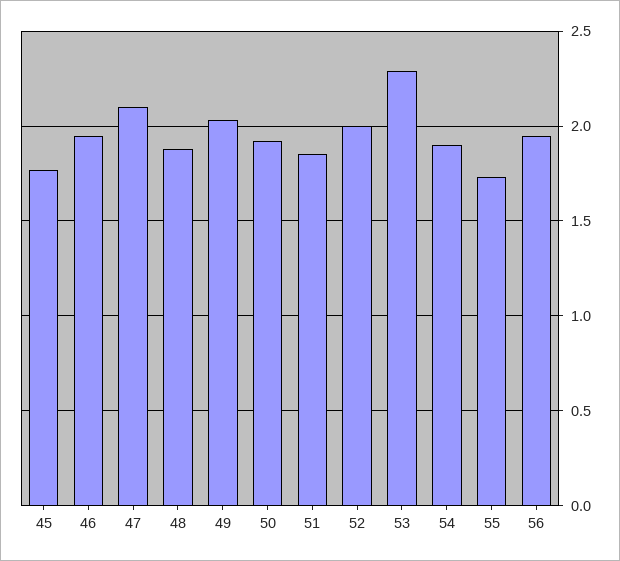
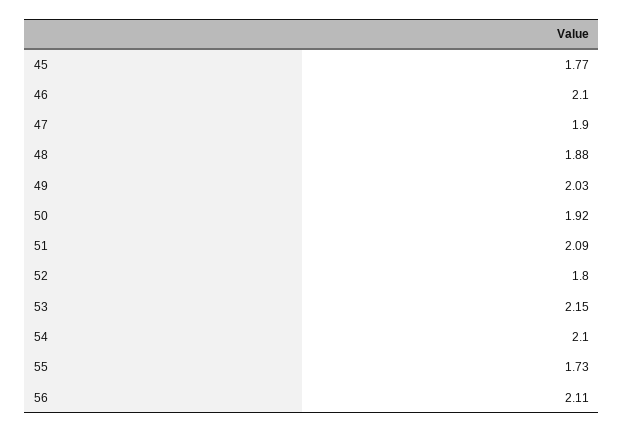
46: 1.95 -> 2.1
47: 2.1 -> 1.9
51: 1.85 -> 2.09
52: 2 -> 1.8
53: 2.3 -> 2.15
54: 1.9 -> 2.1
56: 1.95 -> 2.11

